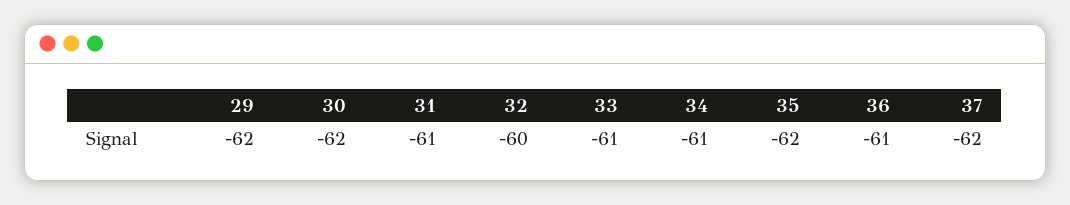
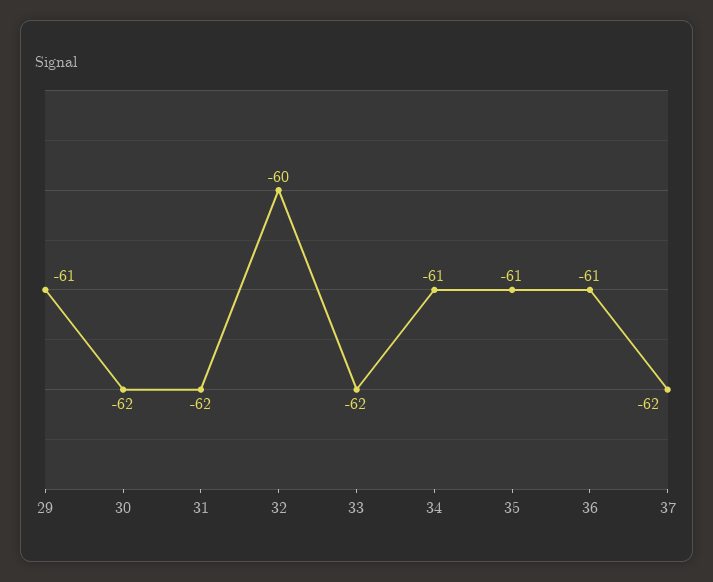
29: -62 -> -61
31: -61 -> -62
33: -61 -> -62
35: -62 -> -61

